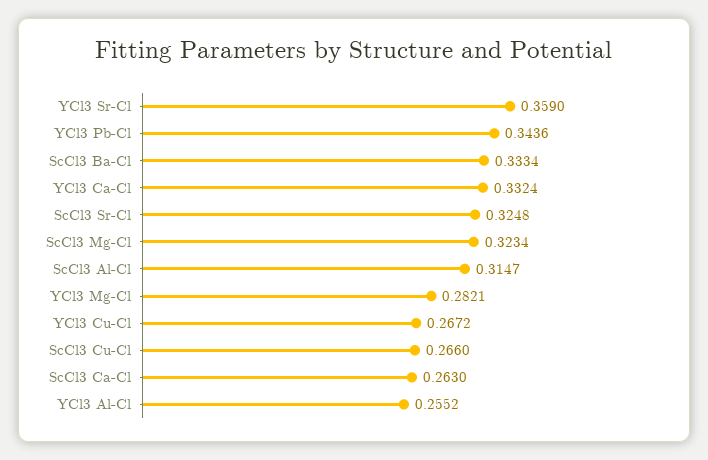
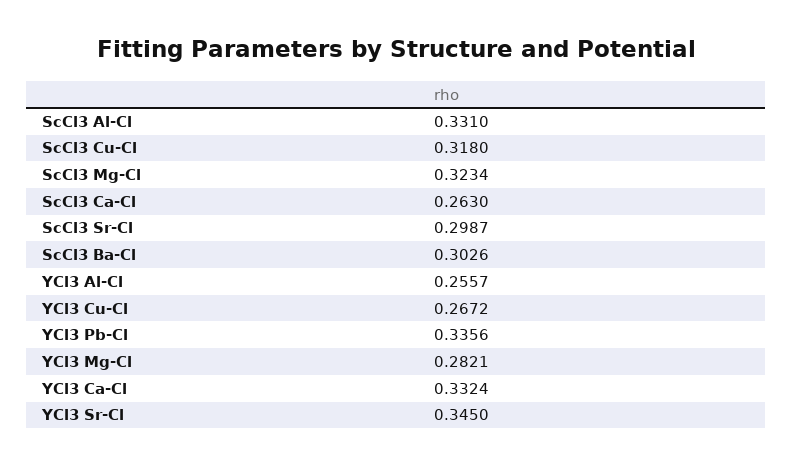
YCl3 Sr-Cl: 0.359 -> 0.345
YCl3 Pb-Cl: 0.3436 -> 0.3356
ScCl3 Ba-Cl: 0.3334 -> 0.3026
ScCl3 Sr-Cl: 0.3248 -> 0.2987
ScCl3 Al-Cl: 0.3147 -> 0.331
ScCl3 Cu-Cl: 0.266 -> 0.318
YCl3 Al-Cl: 0.2552 -> 0.2557

